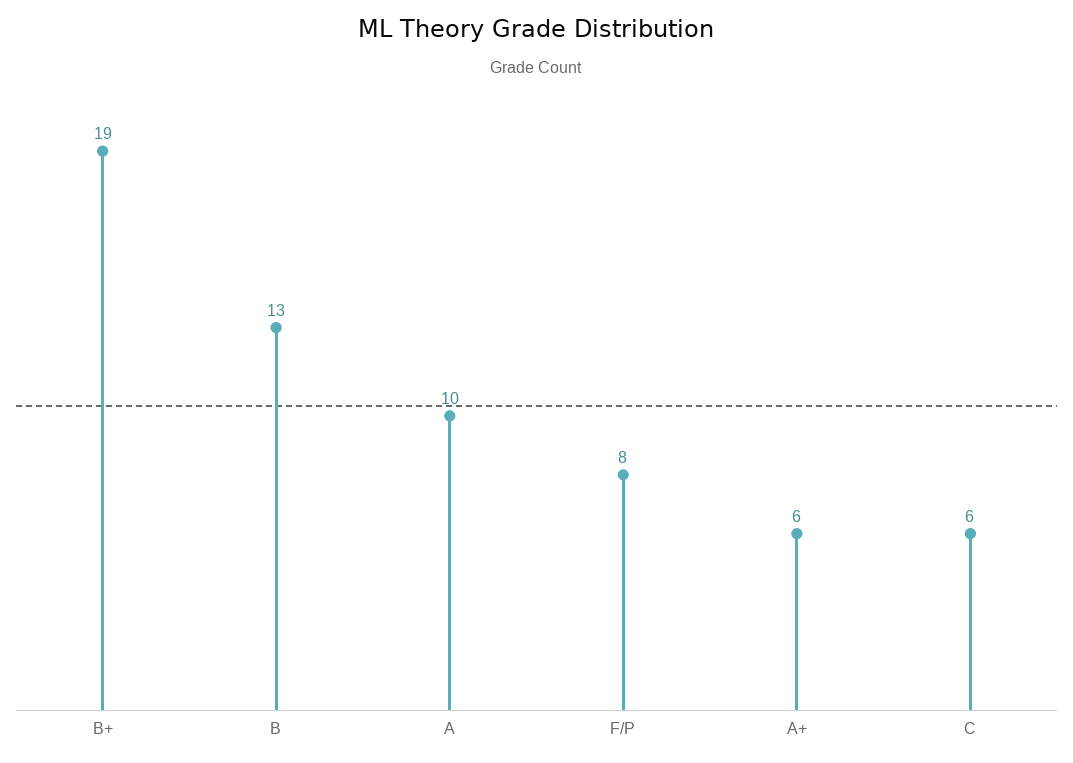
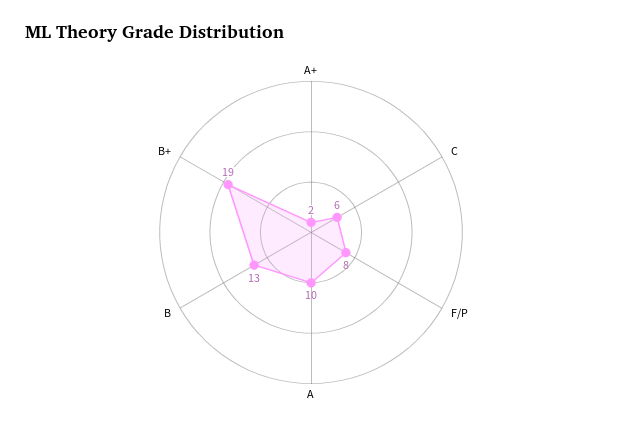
A+: 6 -> 2

